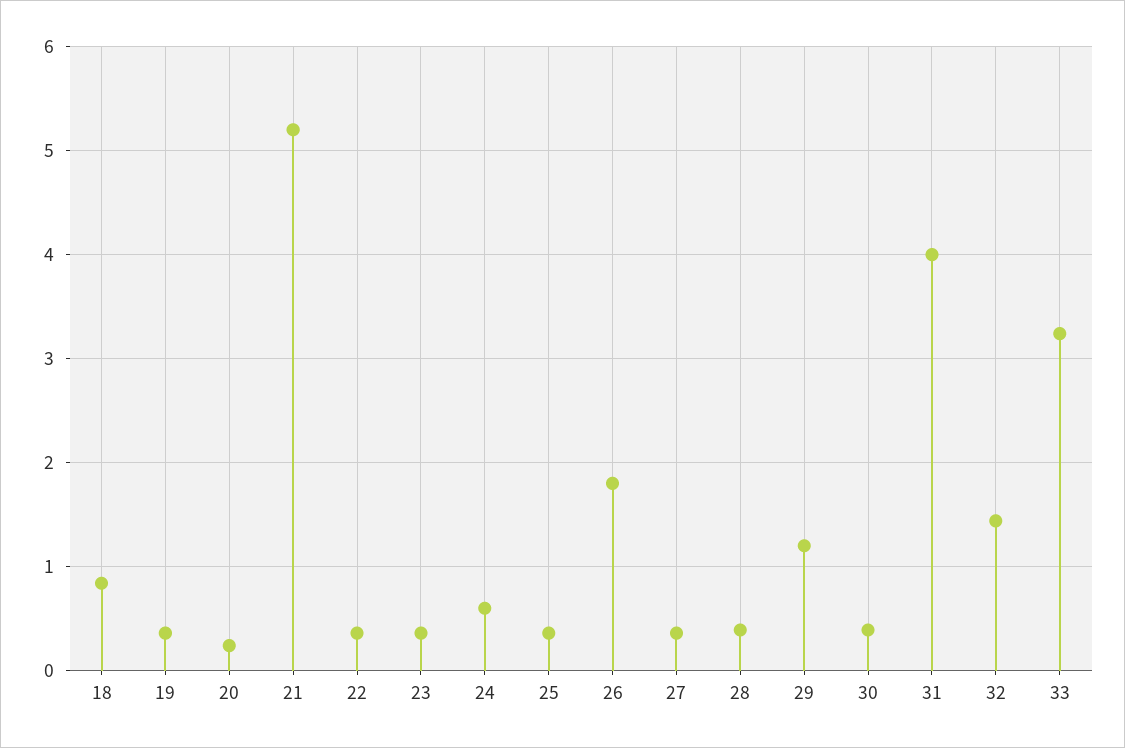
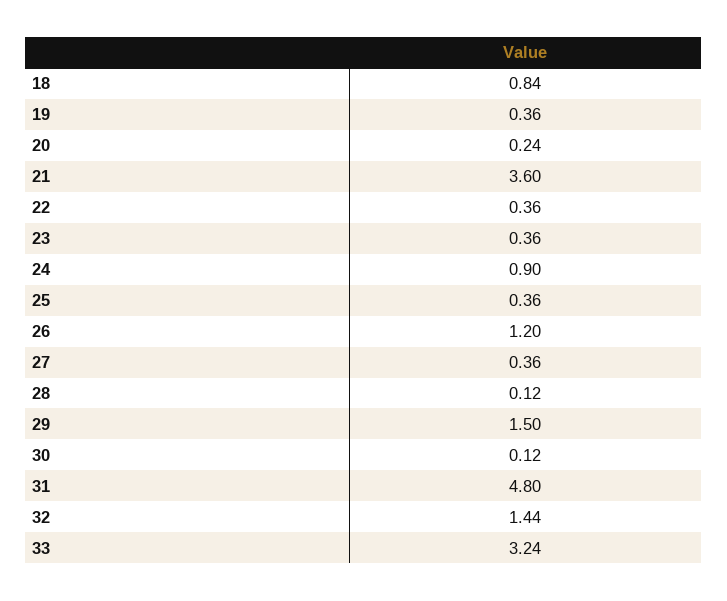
21: 5.2 -> 3.6
24: 0.6 -> 0.9
26: 1.8 -> 1.2
28: 0.4 -> 0.12
29: 1.2 -> 1.5
30: 0.4 -> 0.12
31: 4 -> 4.8

